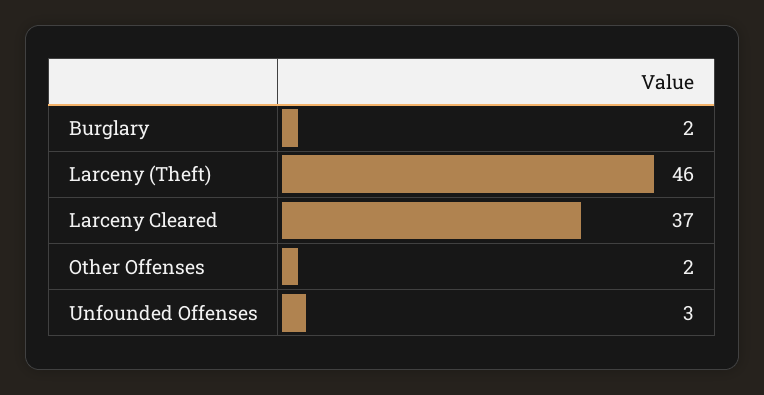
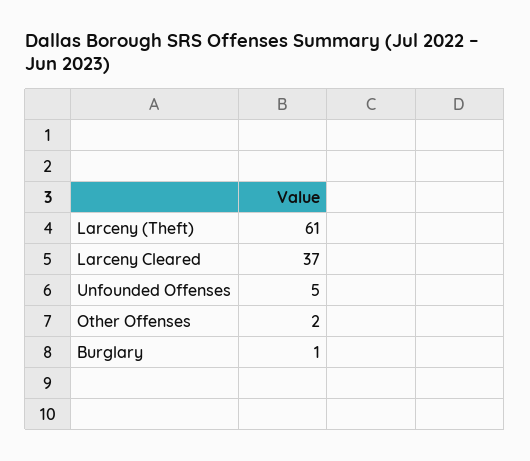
Burglary: 2 -> 1
Larceny (Theft): 46 -> 61
Unfounded Offenses: 3 -> 5

